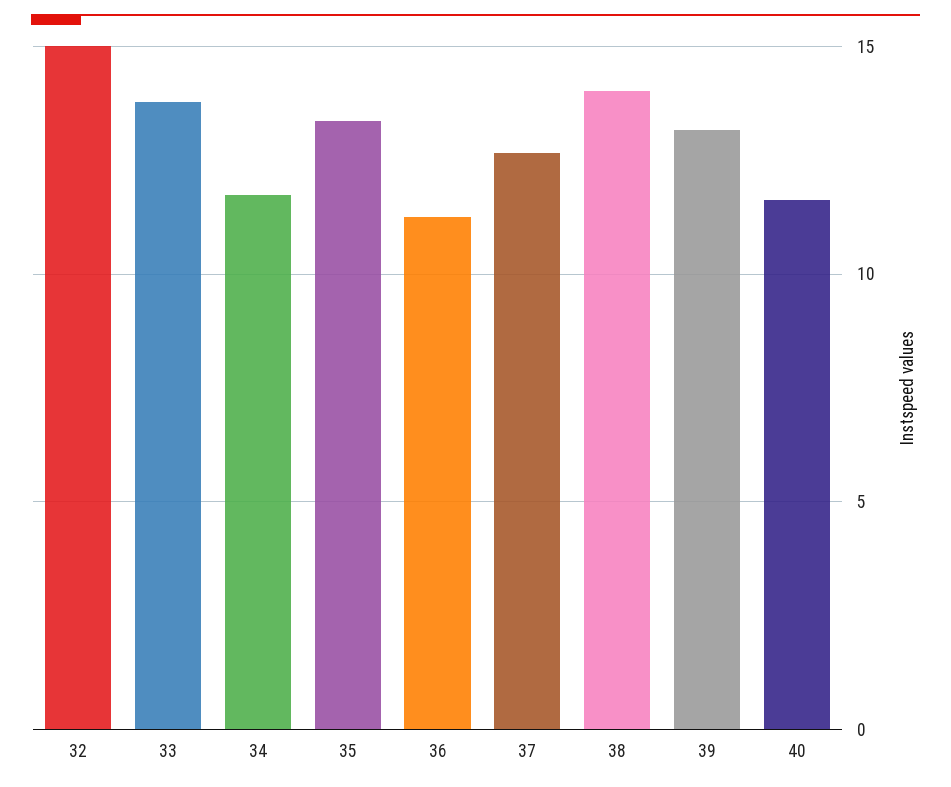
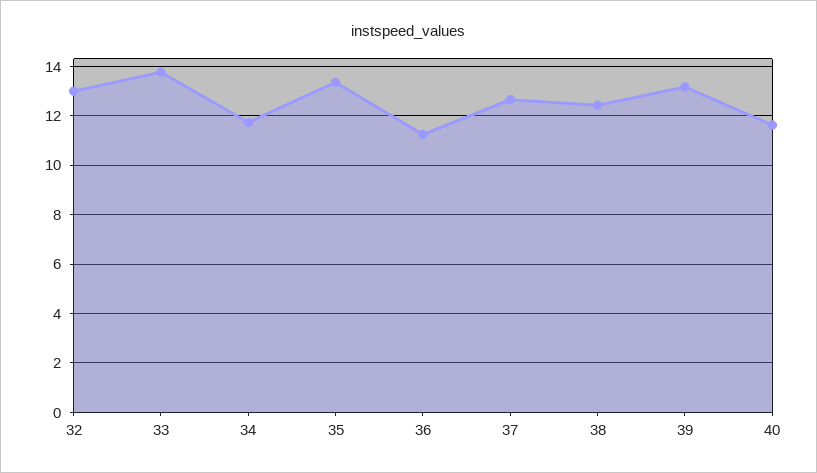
32: 15 -> 13
38: 14 -> 12.5

